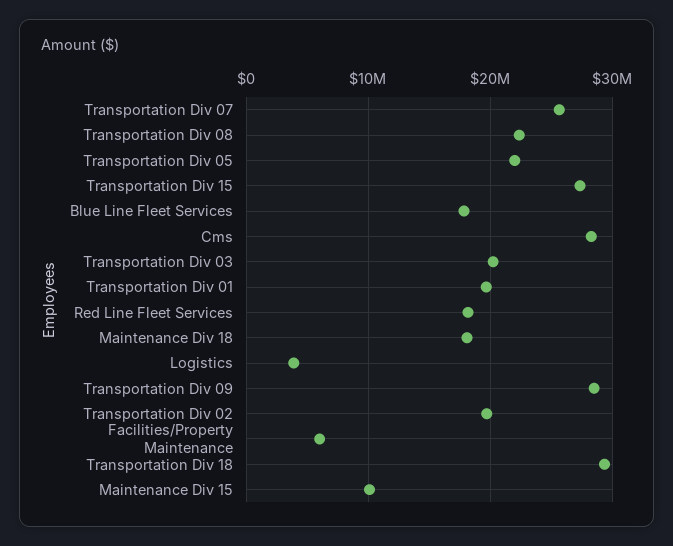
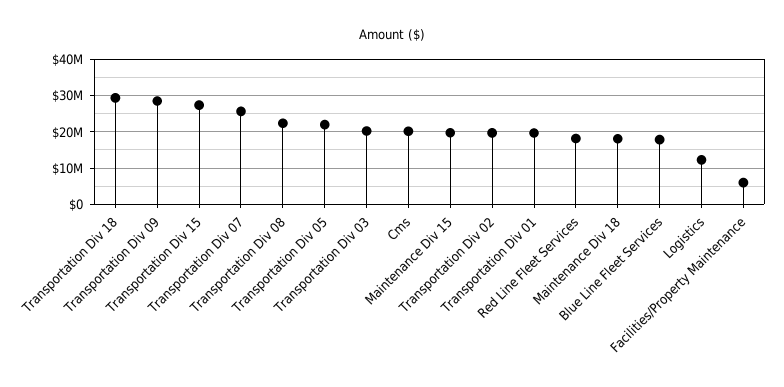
Cms: 28000000 -> 20000000
Logistics: 4000000 -> 12000000
Maintenance Div 15: 10000000 -> 20000000

